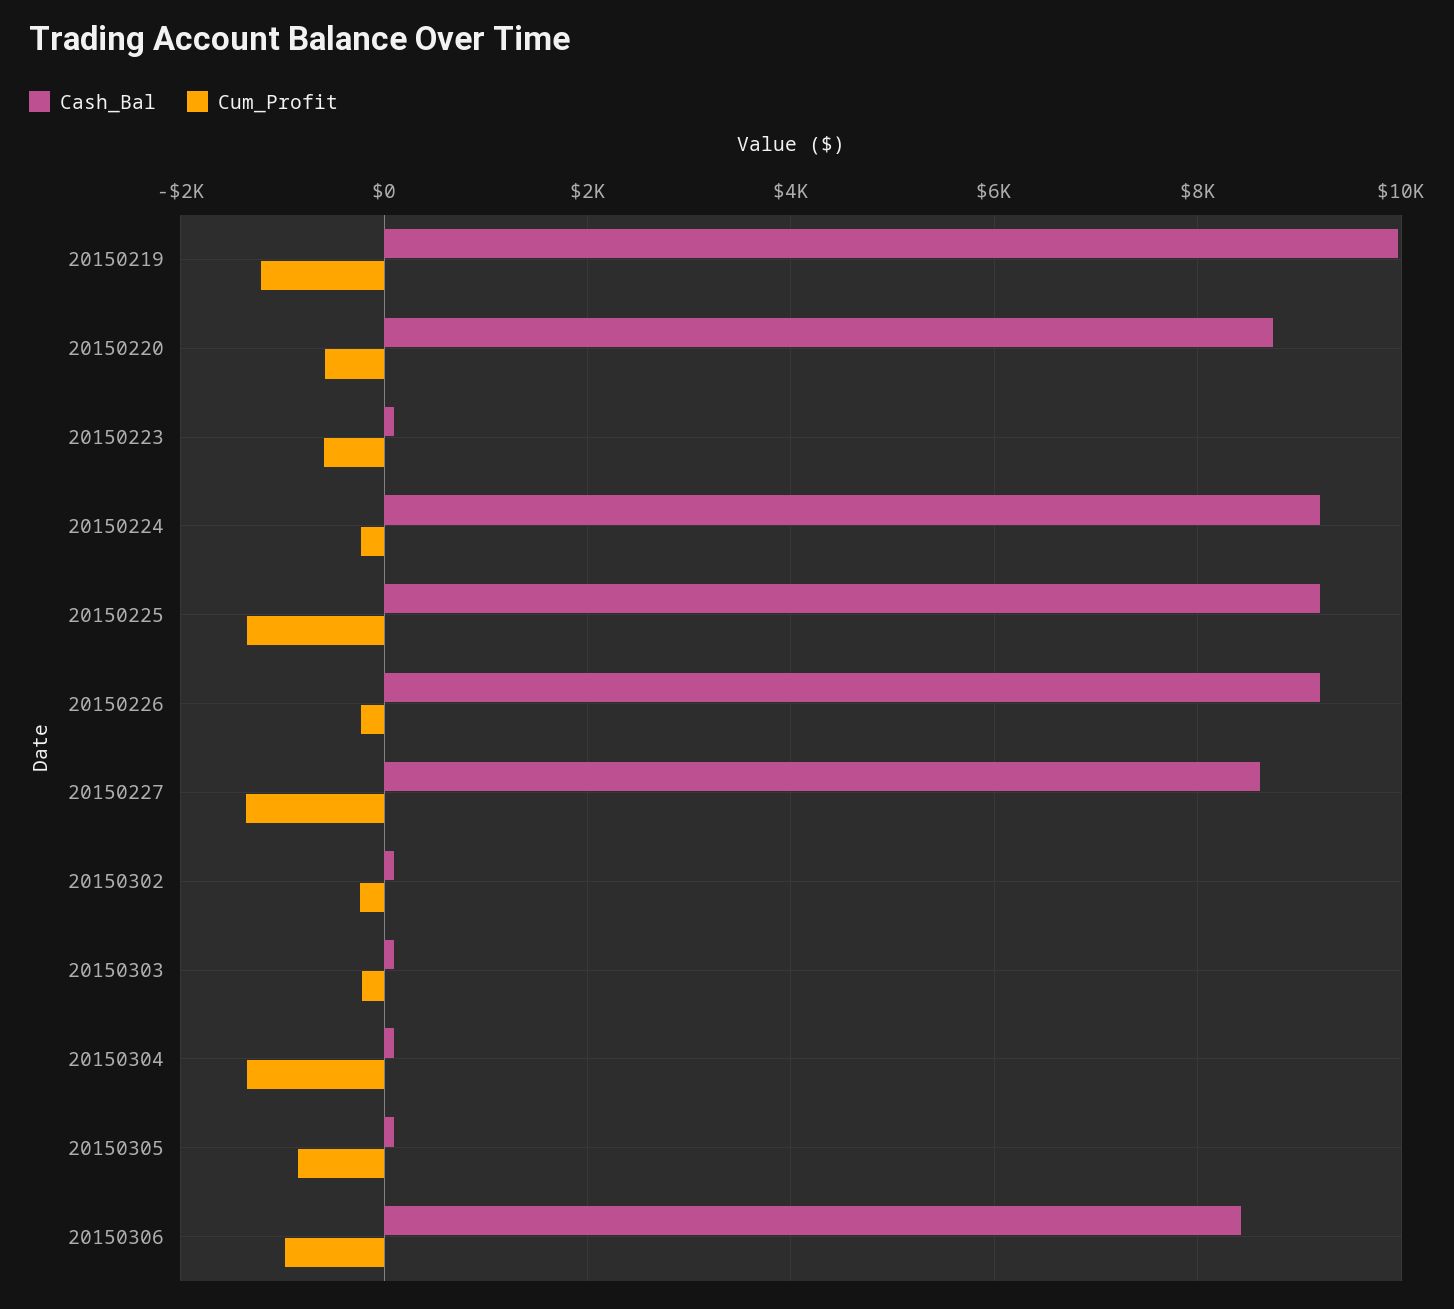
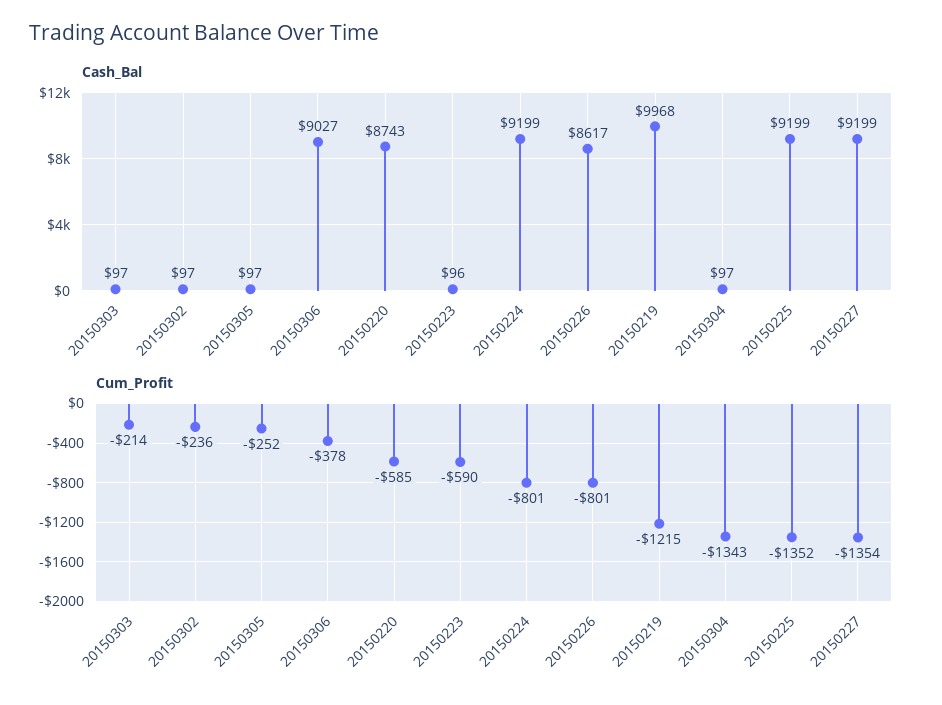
Cum_Profit, 20150224: -200 -> -801
Cash_Bal, 20150226: 9200 -> 8617
Cum_Profit, 20150226: -200 -> -801
Cash_Bal, 20150227: 8600 -> 9199
Cum_Profit, 20150305: -800 -> -252
Cash_Bal, 20150306: 8400 -> 9027
Cum_Profit, 20150306: -1000 -> -378

